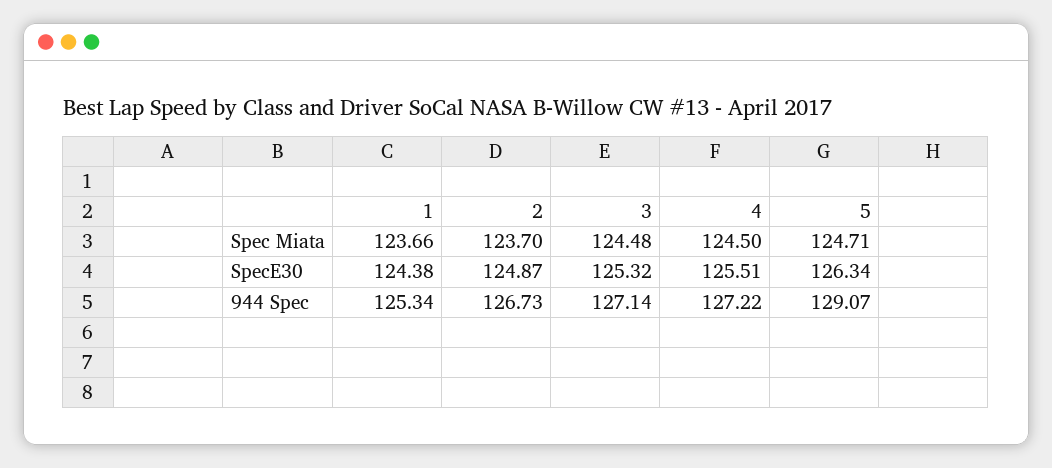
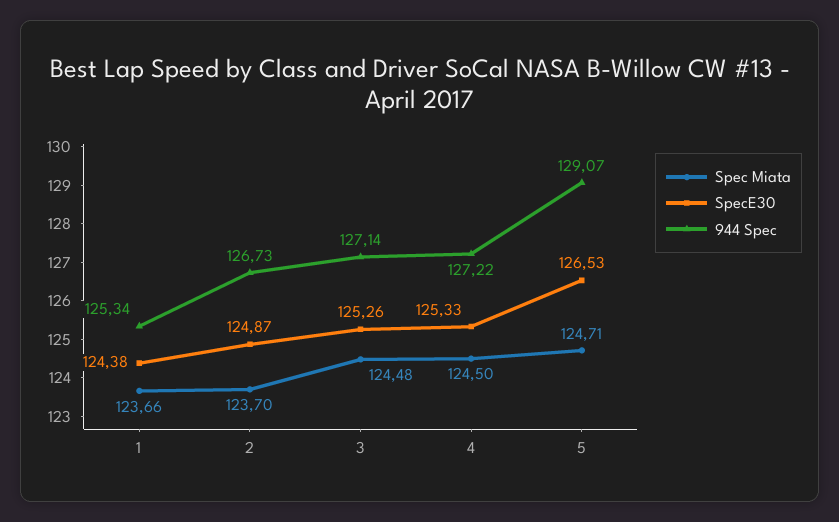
SpecE30, 3: 125.32 -> 125.26
SpecE30, 4: 125.51 -> 125.33
SpecE30, 5: 126.34 -> 126.53

